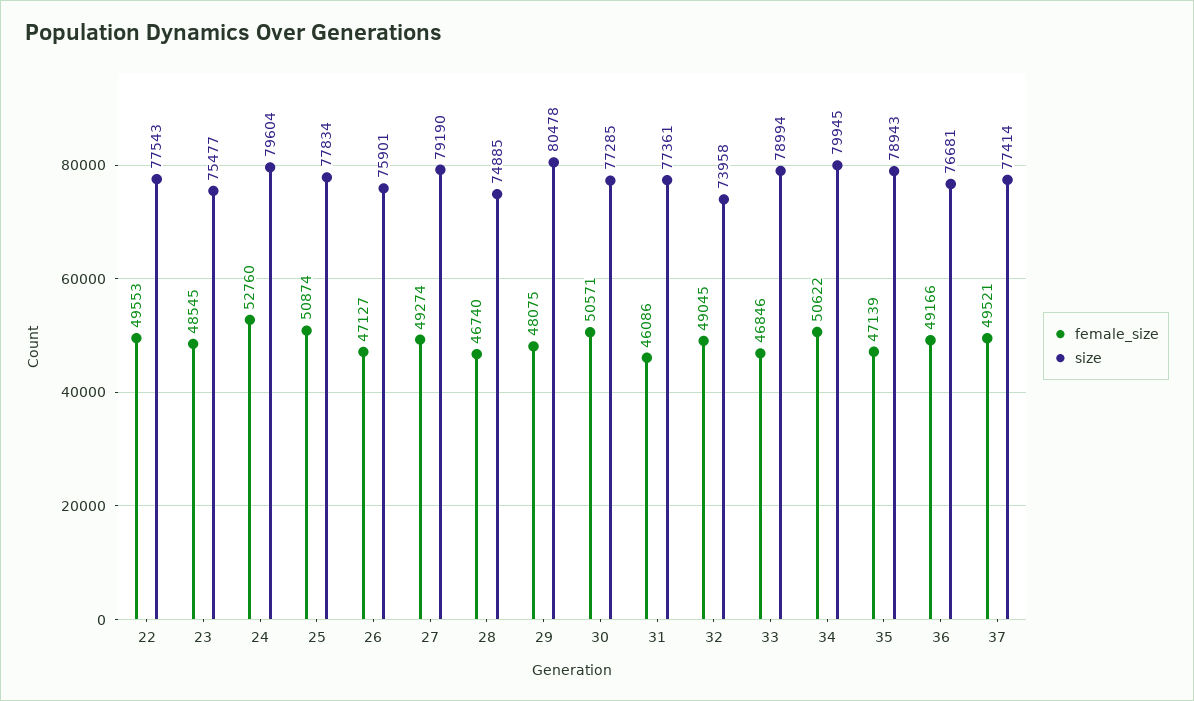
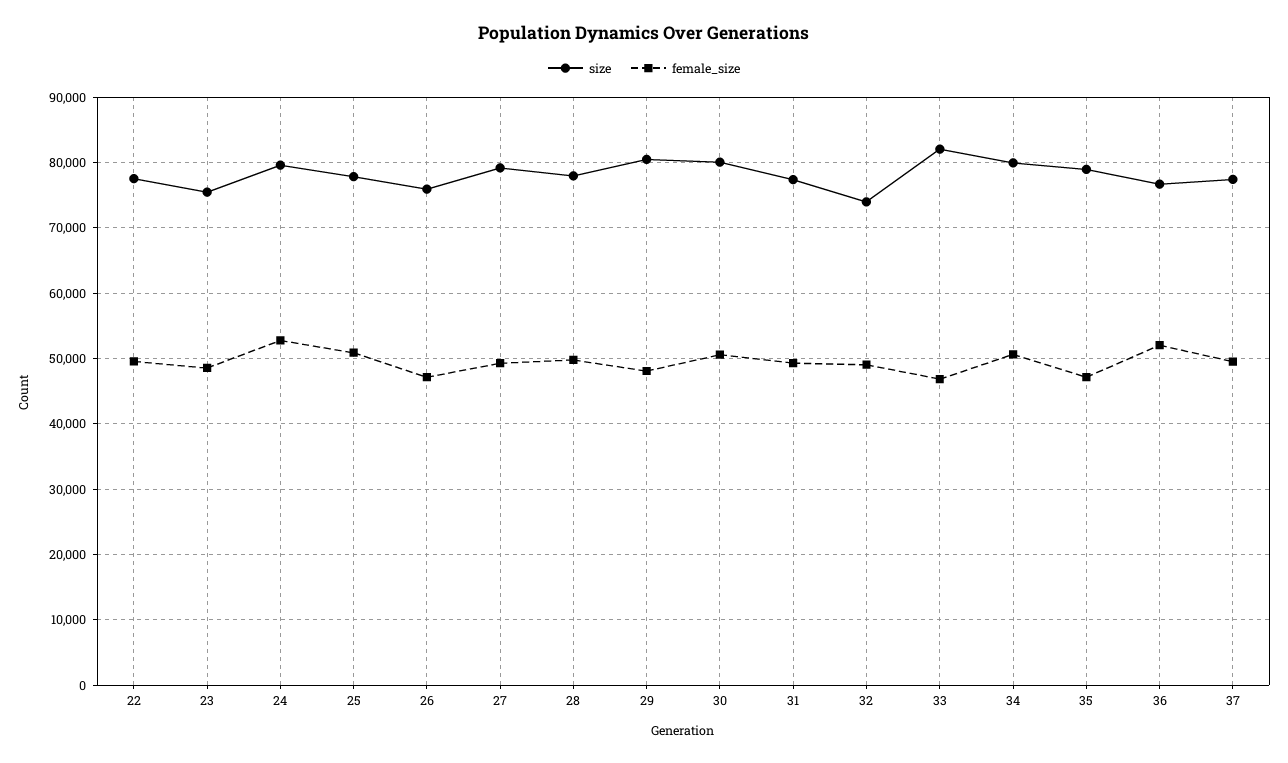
female_size, 28: 46740 -> 50000
size, 28: 74885 -> 78000
size, 30: 77285 -> 80000
female_size, 31: 46086 -> 49000
size, 33: 78994 -> 82000
female_size, 36: 49166 -> 52000

